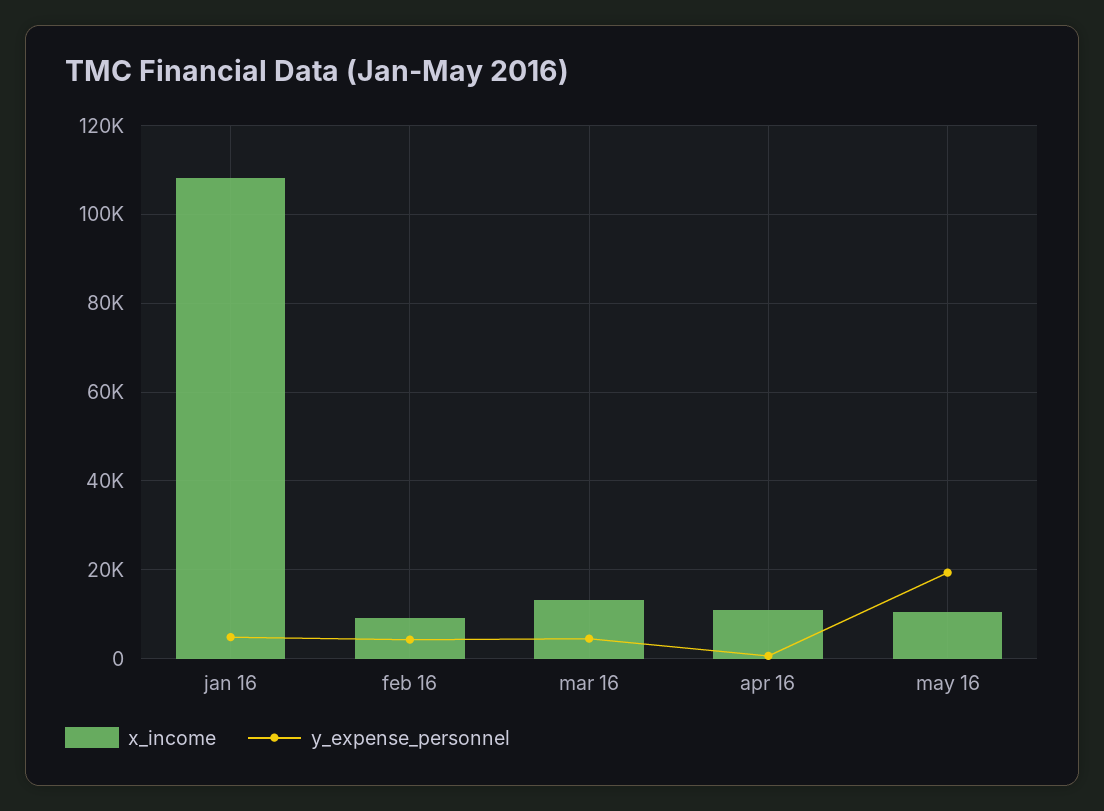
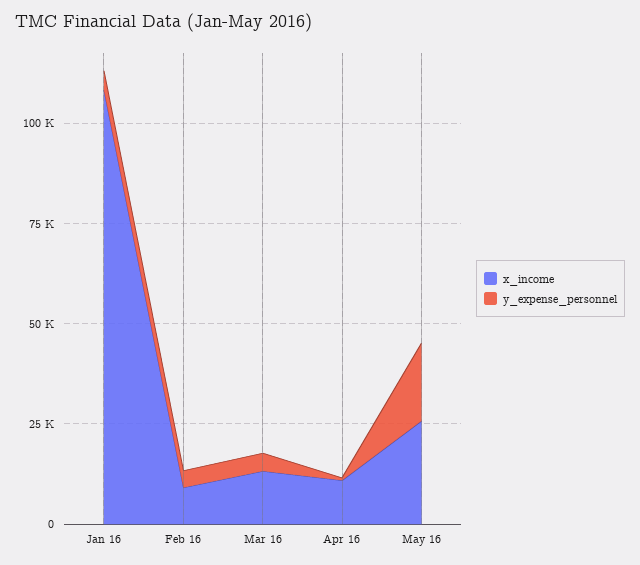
x_income, may 16: 10000 -> 25000

